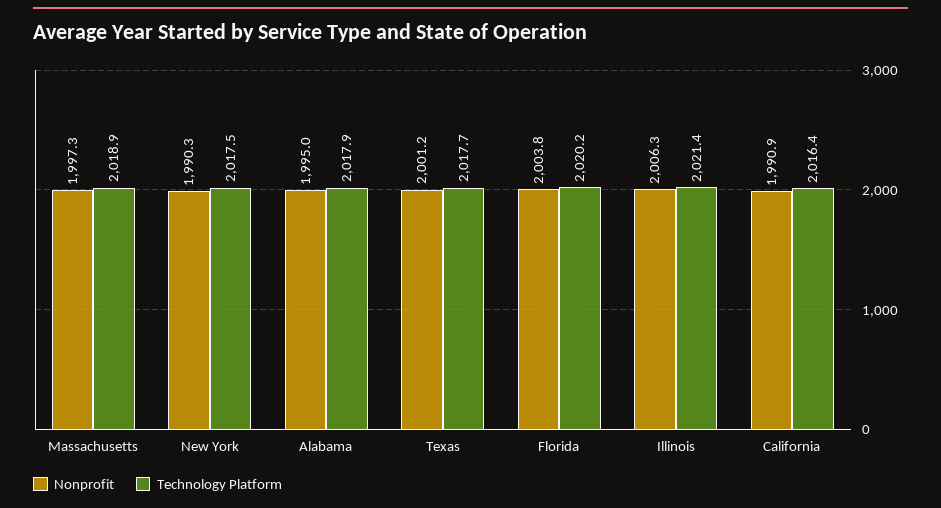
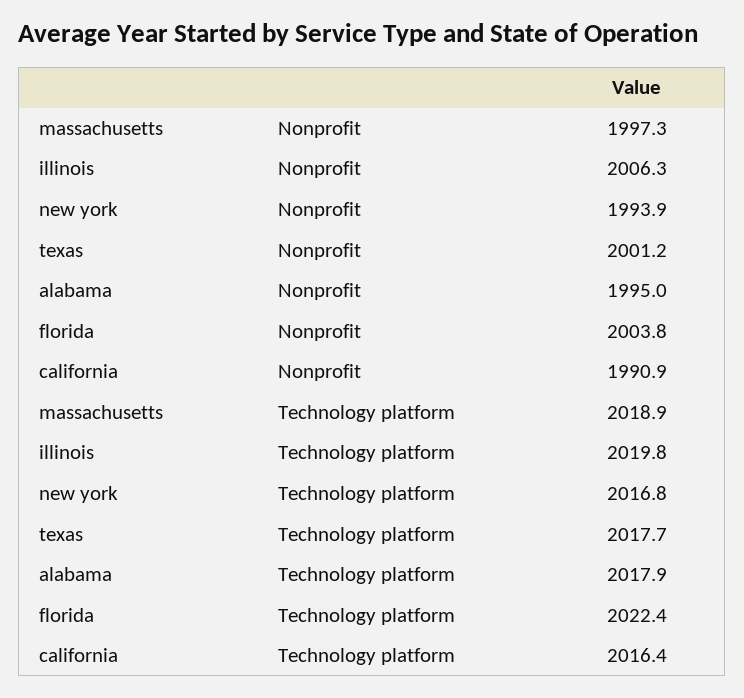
Nonprofit, New York: 1990.3 -> 1993.9
Technology Platform, New York: 2017.5 -> 2016.8
Technology Platform, Florida: 2020.2 -> 2022.4
Technology Platform, Illinois: 2021.4 -> 2019.8

